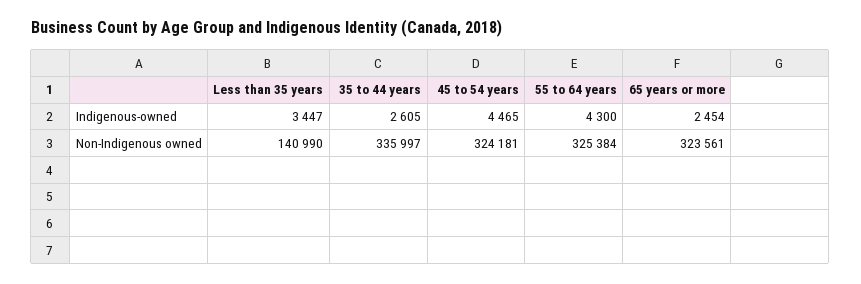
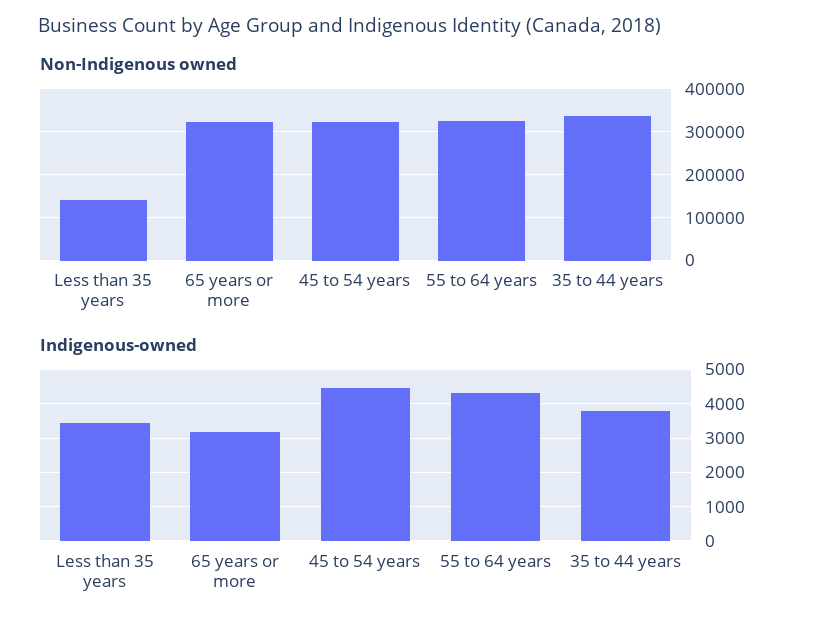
Indigenous-owned, 35 to 44 years: 2605 -> 3800
Indigenous-owned, 65 years or more: 2454 -> 3200

